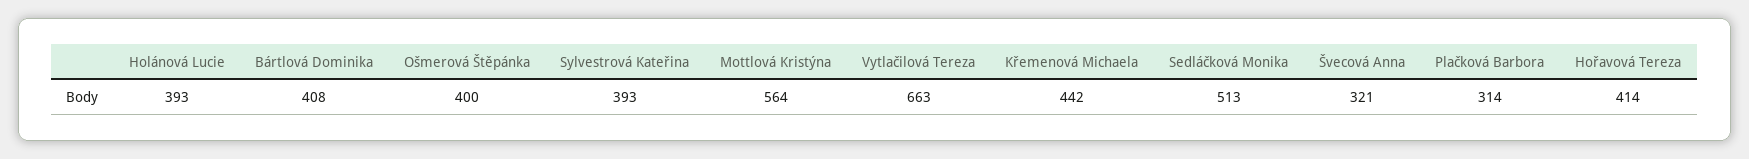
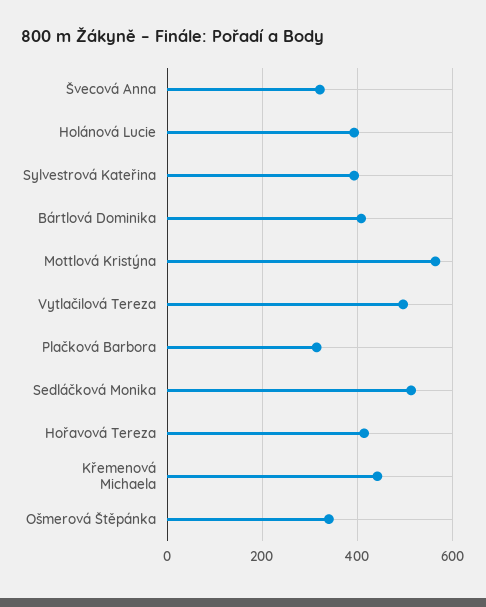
Ošmerová Štěpánka: 400 -> 340
Vytlačilová Tereza: 663 -> 500

